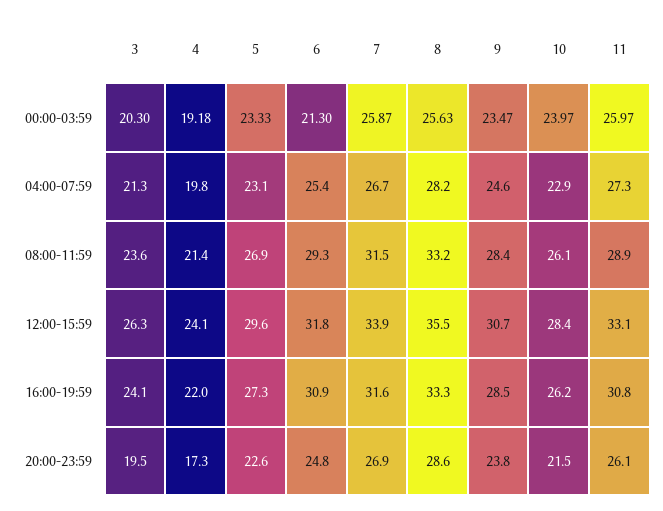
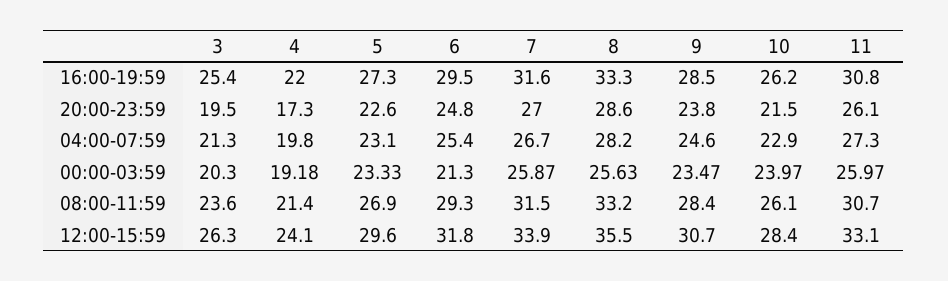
11, 08:00-11:59: 28.9 -> 30.7
3, 16:00-19:59: 24.1 -> 25.4
6, 16:00-19:59: 30.9 -> 29.5
7, 20:00-23:59: 26.9 -> 27

